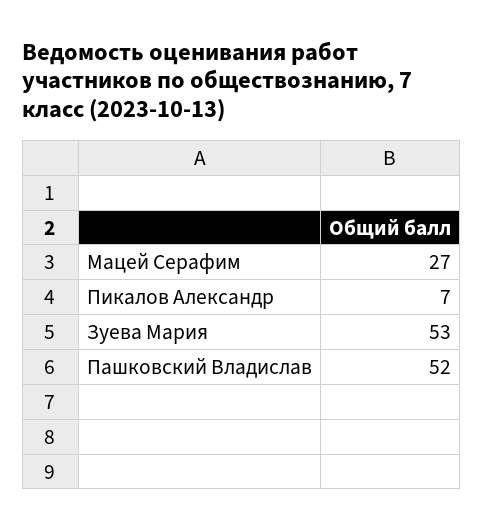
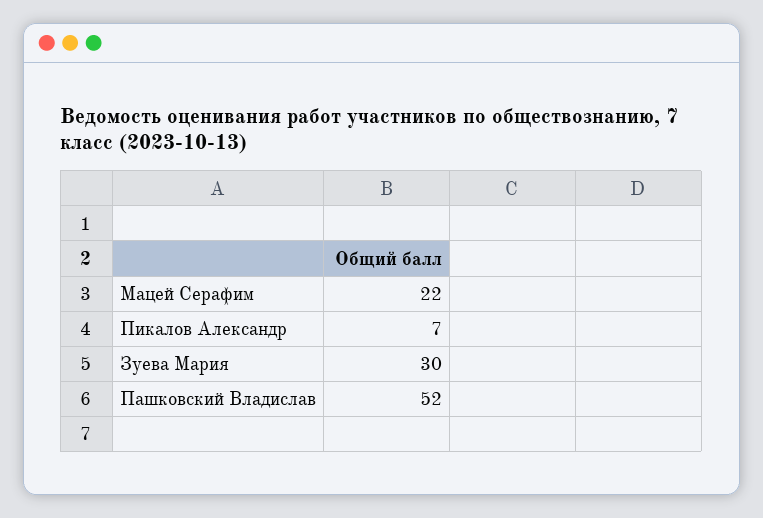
Мацей Серафим: 27 -> 22
Зуева Мария: 53 -> 30

